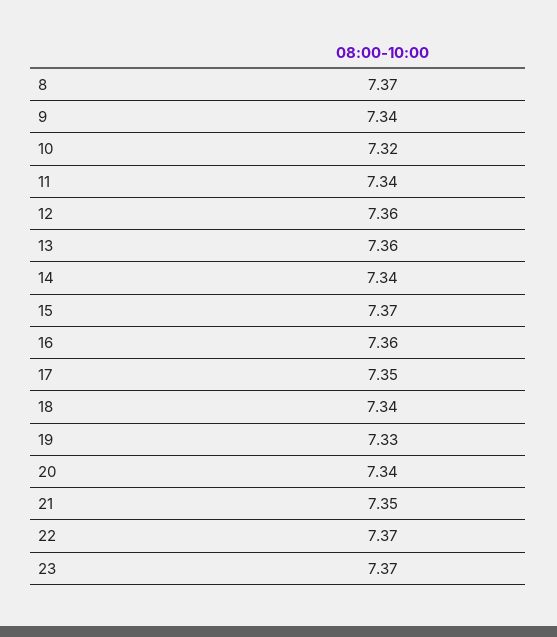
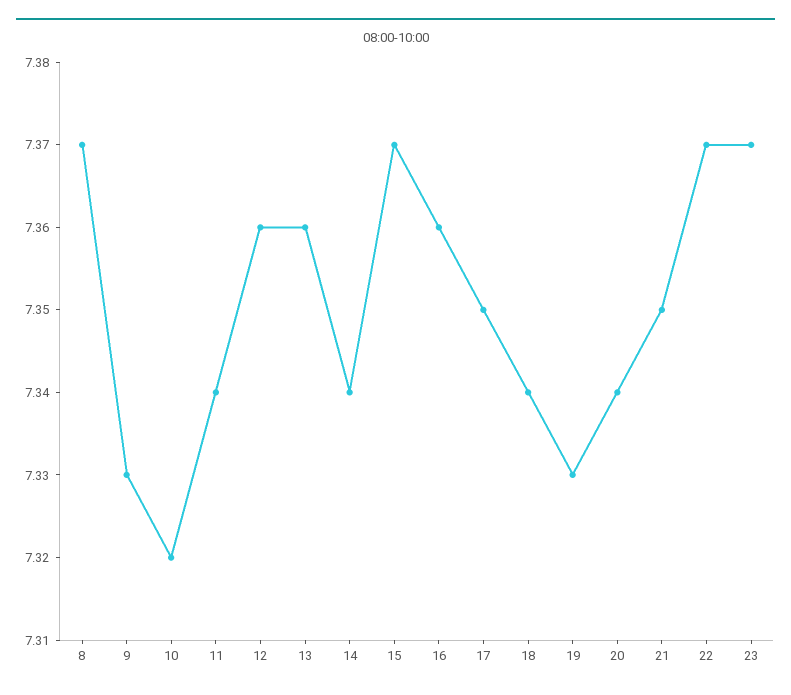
9: 7.34 -> 7.33

